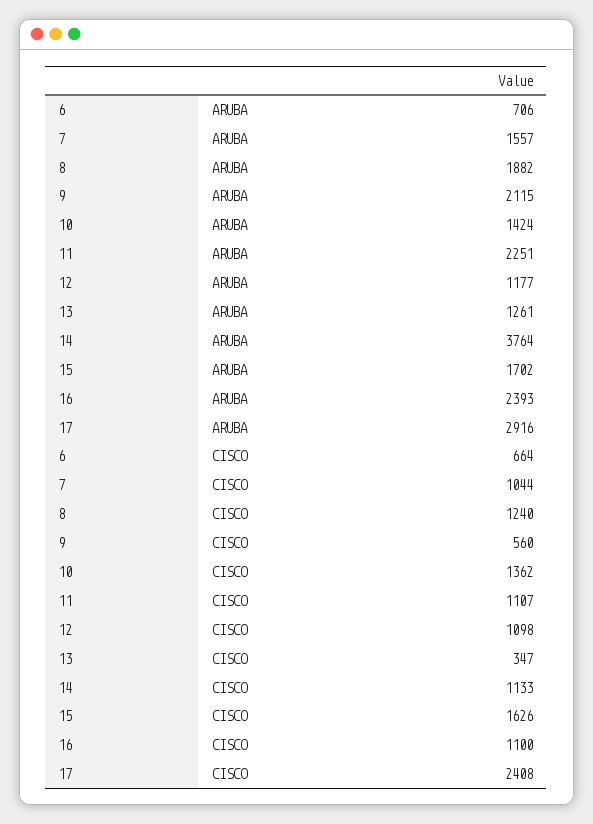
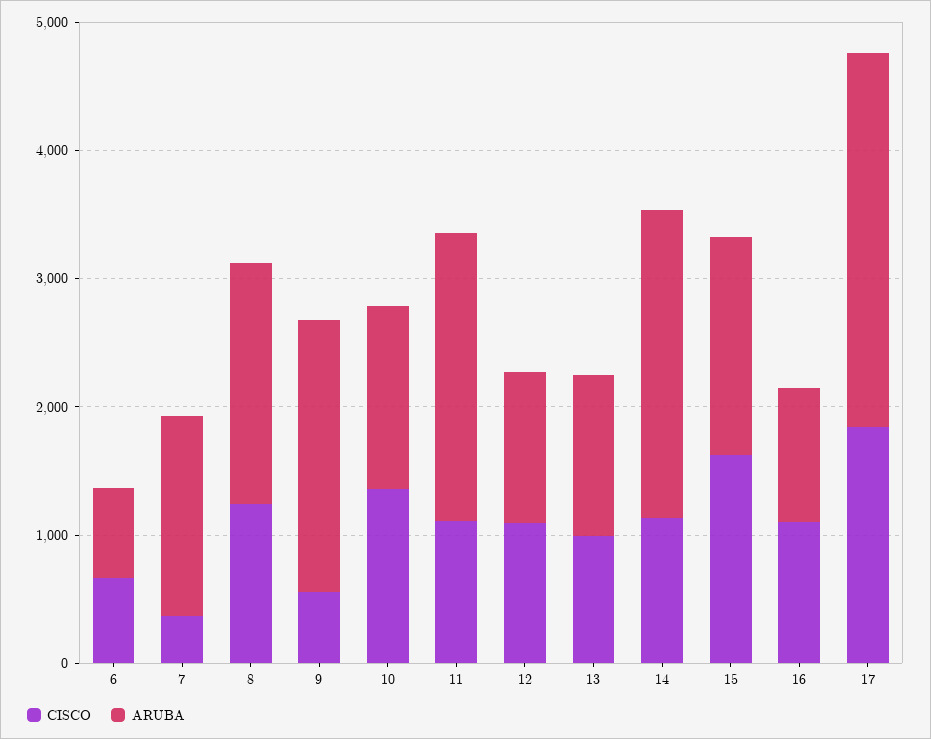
ARUBA, 14: 3764 -> 2400
ARUBA, 16: 2393 -> 1000
CISCO, 7: 1044 -> 400
CISCO, 13: 347 -> 1000
CISCO, 17: 2408 -> 1800

